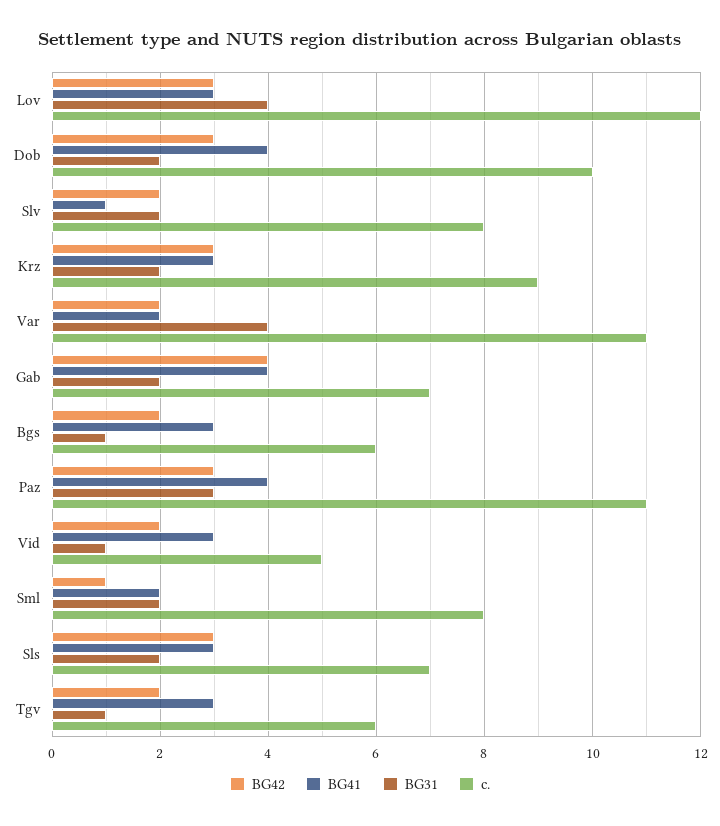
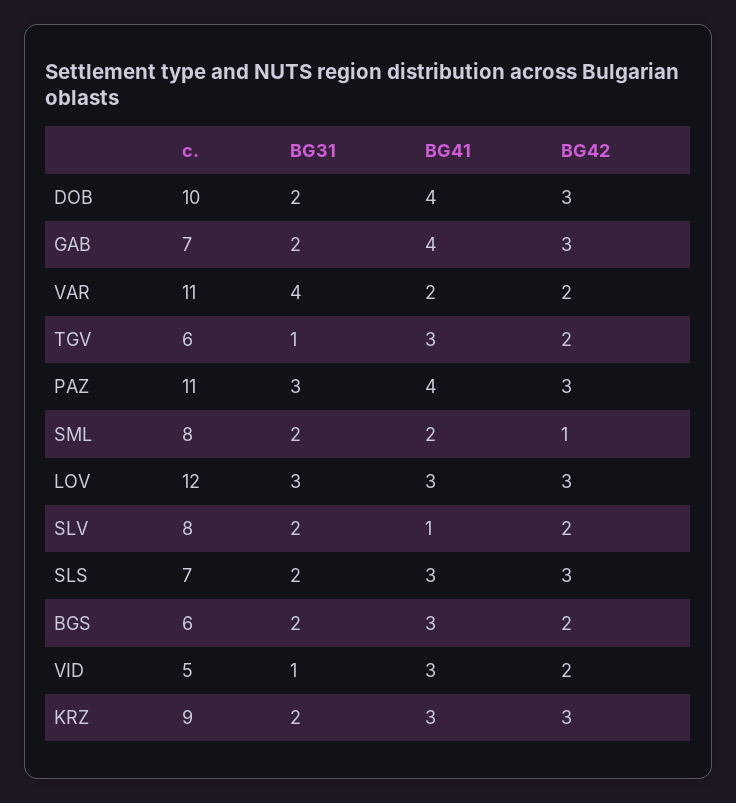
BG31, Lov: 4 -> 3
BG42, Gab: 4 -> 3
BG31, Bgs: 1 -> 2

